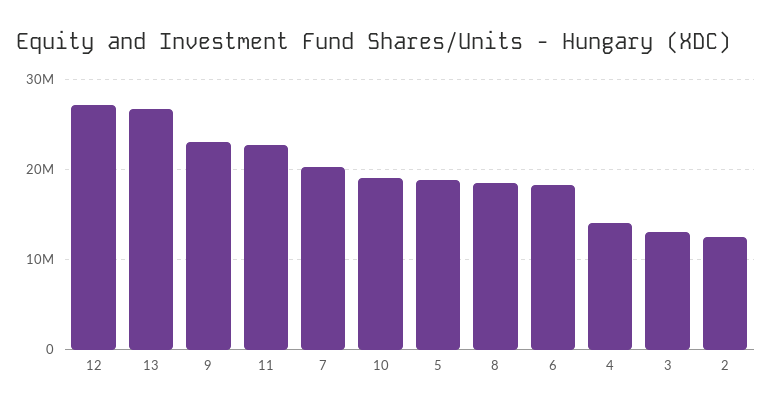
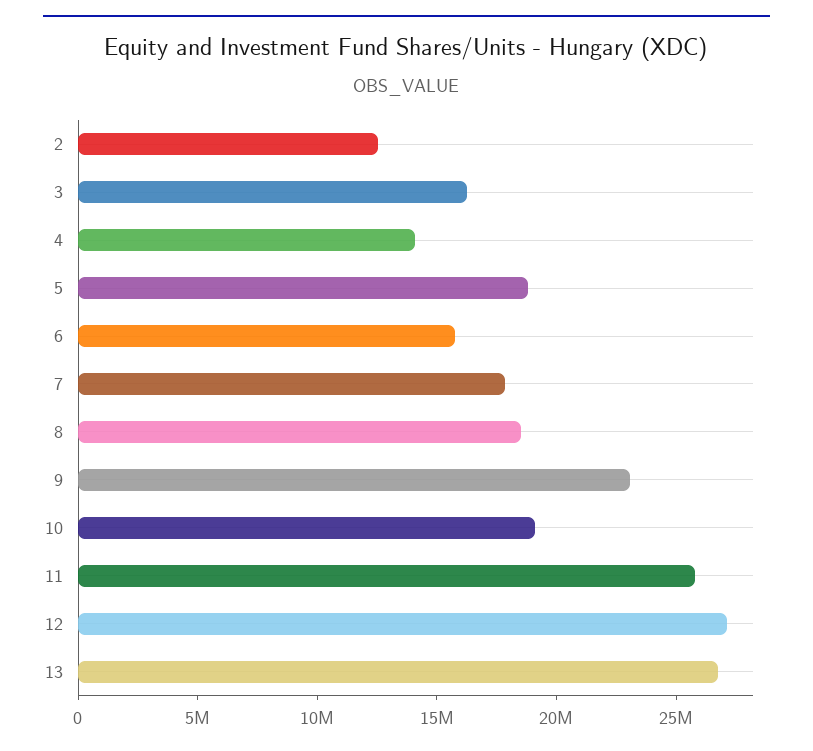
11: 23000000 -> 26000000
7: 20000000 -> 18000000
6: 18000000 -> 16000000
3: 13000000 -> 16000000

